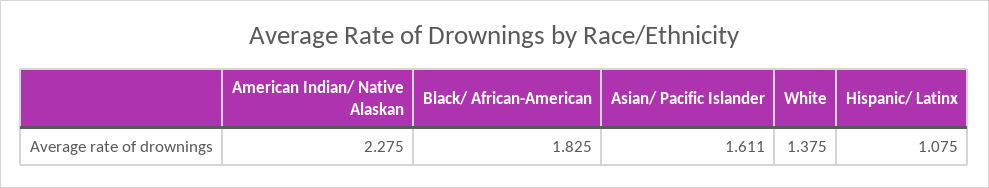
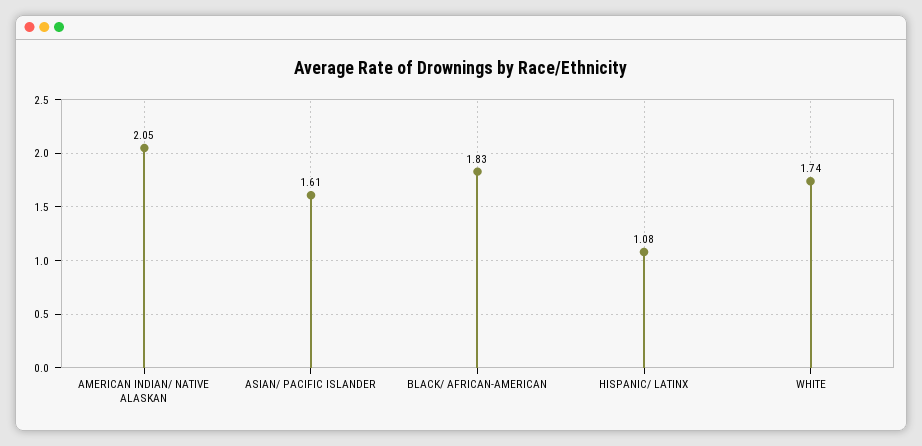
American Indian/ Native Alaskan: 2.275 -> 2.05
White: 1.375 -> 1.74

